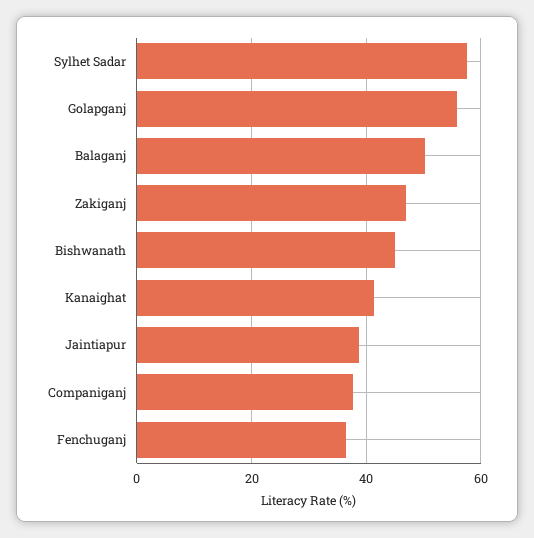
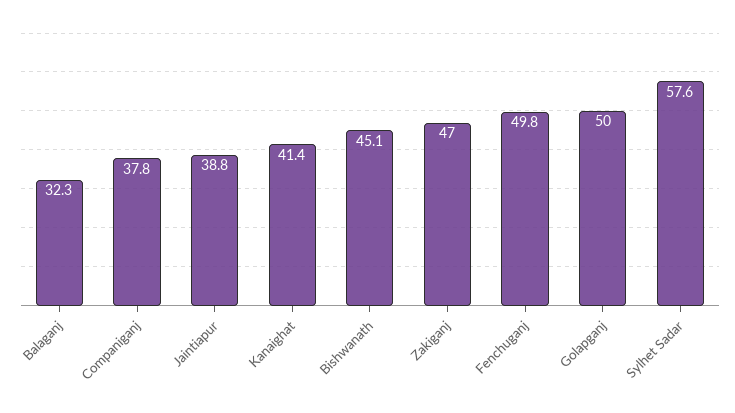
Golapganj: 56 -> 50
Balaganj: 50 -> 32.3
Fenchuganj: 36 -> 49.8

